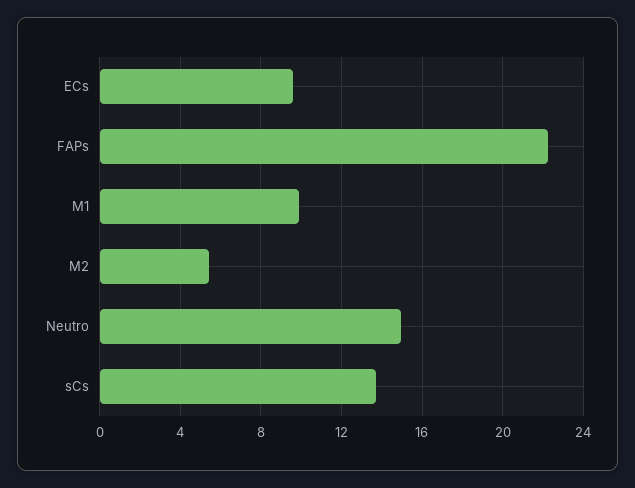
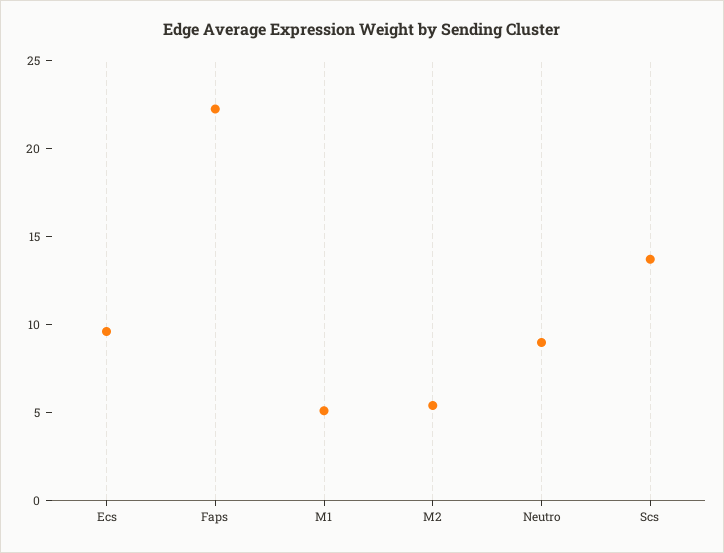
M1: 10 -> 5
Neutro: 15 -> 9

